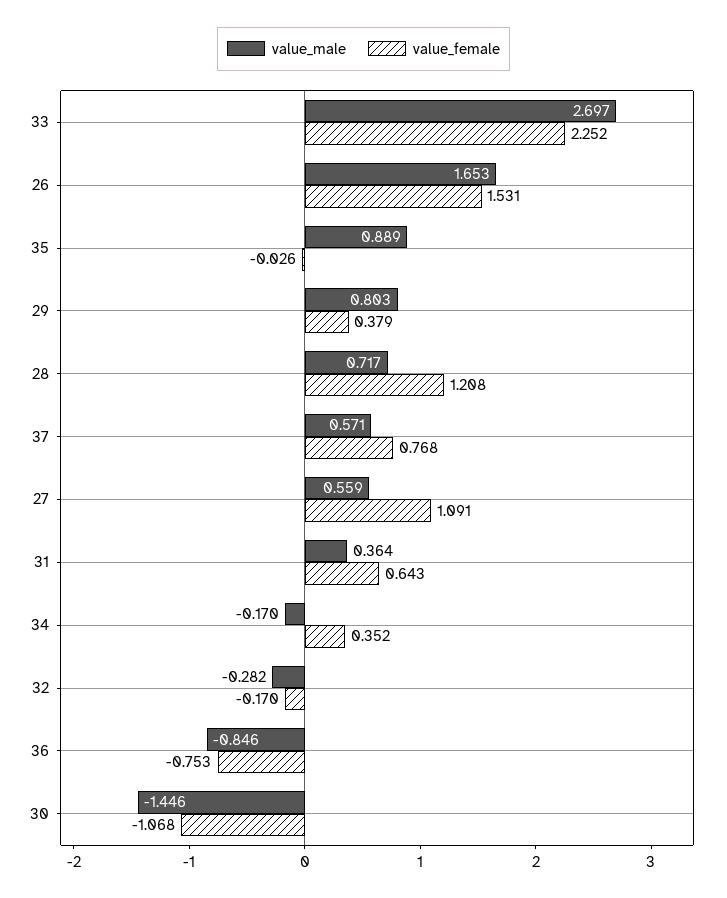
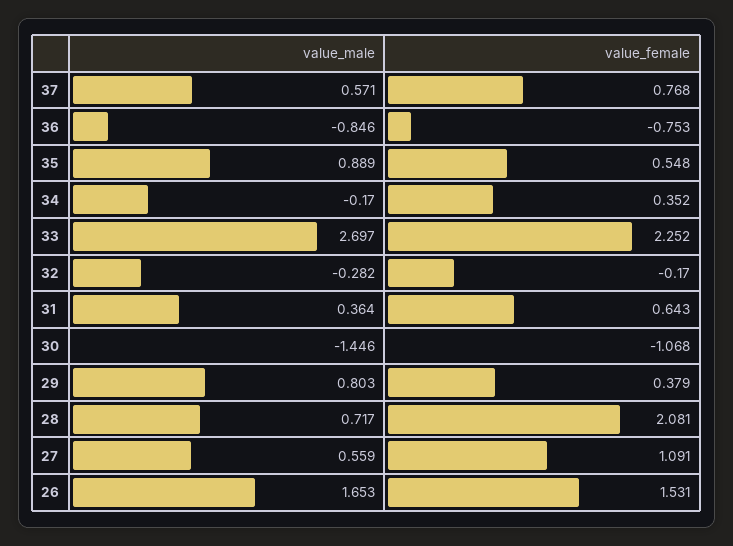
value_female, 35: -0.026 -> 0.548
value_female, 28: 1.208 -> 2.081

